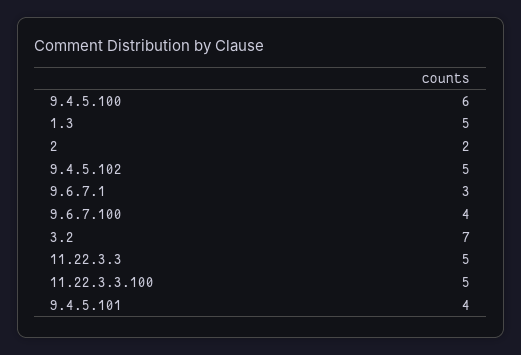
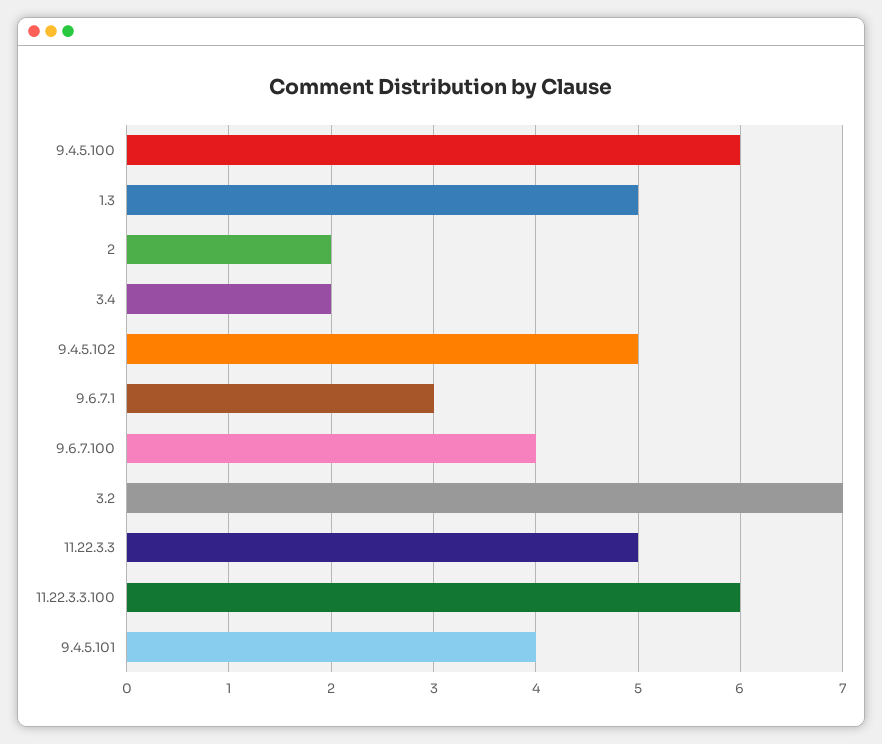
11.22.3.3.100: 5 -> 6
3.4: none -> 2

